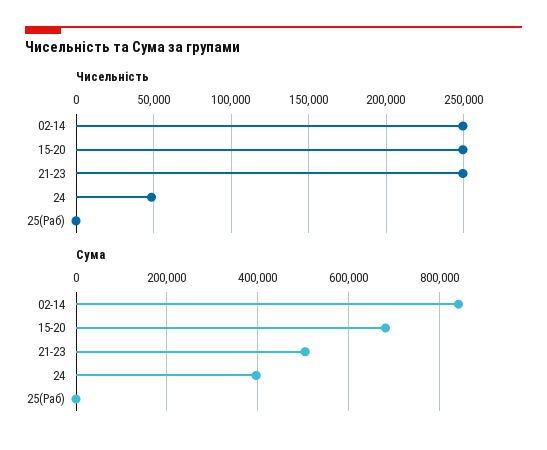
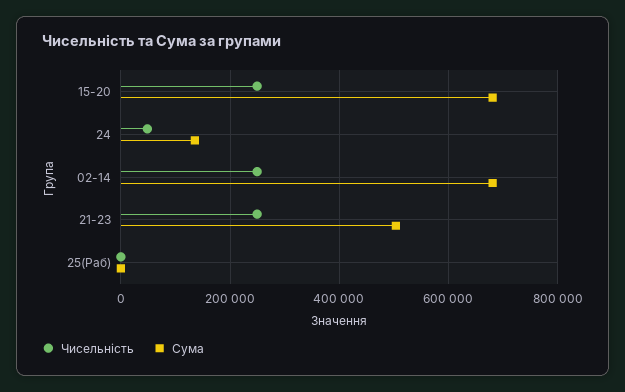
Сума, 02-14: 840000 -> 680000
Сума, 24: 400000 -> 140000

